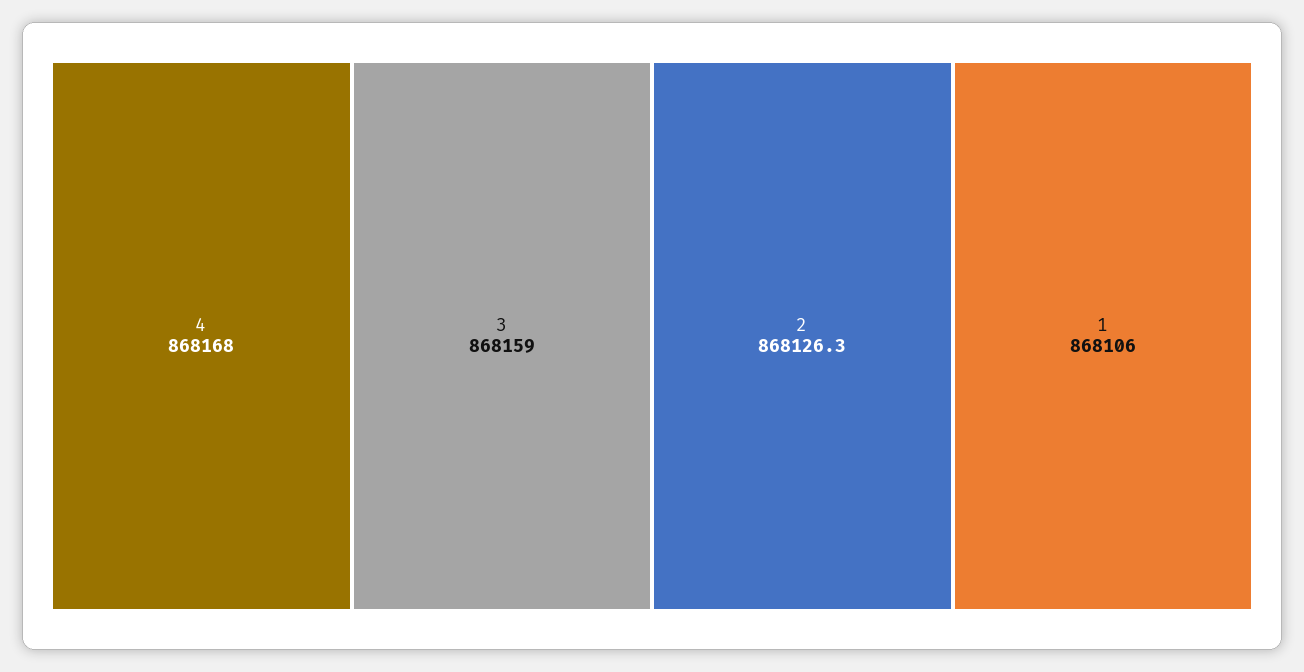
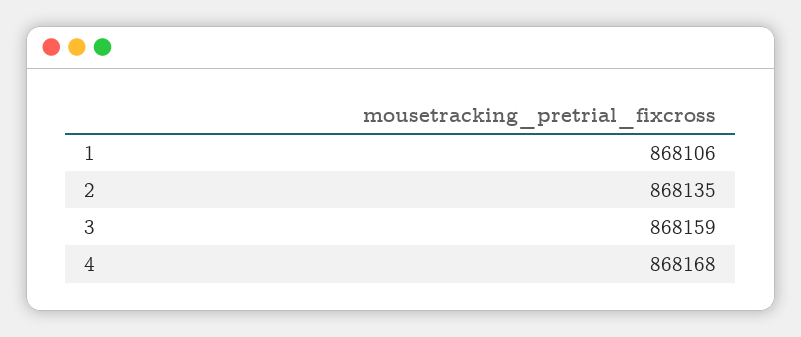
2: 868126.3 -> 868135

